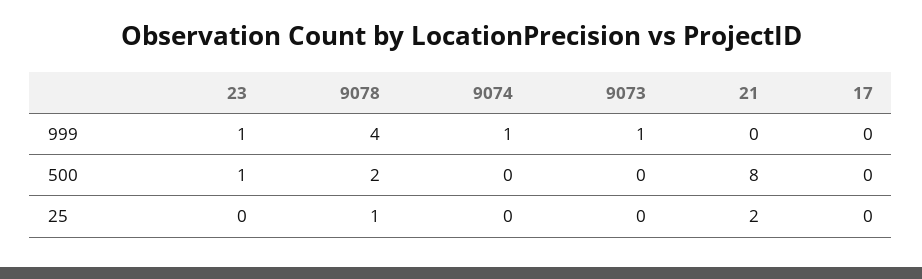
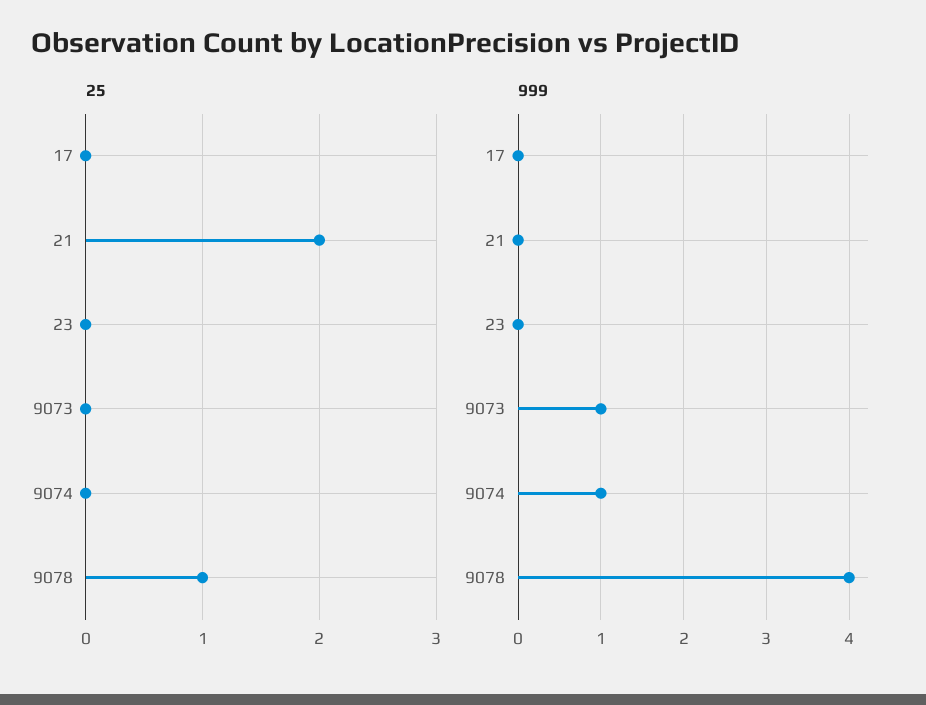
999, 23: 1 -> 0
500, 23: 1 -> none
500, 9078: 2 -> none
500, 9074: 0 -> none
500, 9073: 0 -> none
500, 21: 8 -> none
500, 17: 0 -> none

